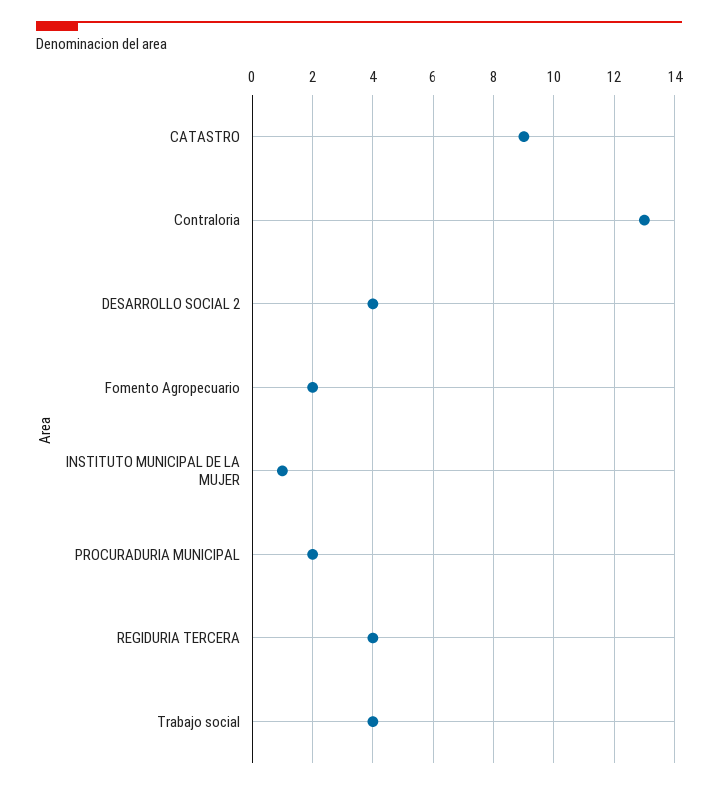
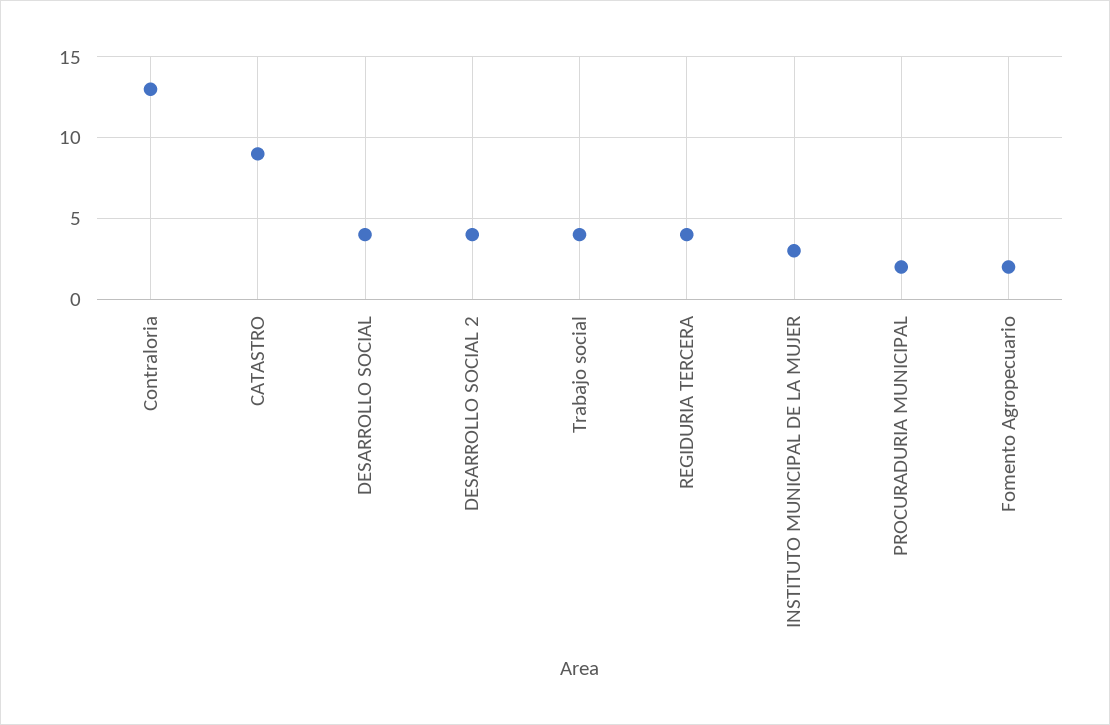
INSTITUTO MUNICIPAL DE LA MUJER: 1 -> 3
DESARROLLO SOCIAL: none -> 4

